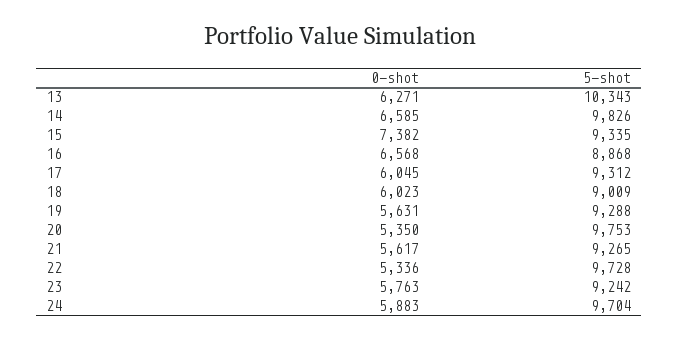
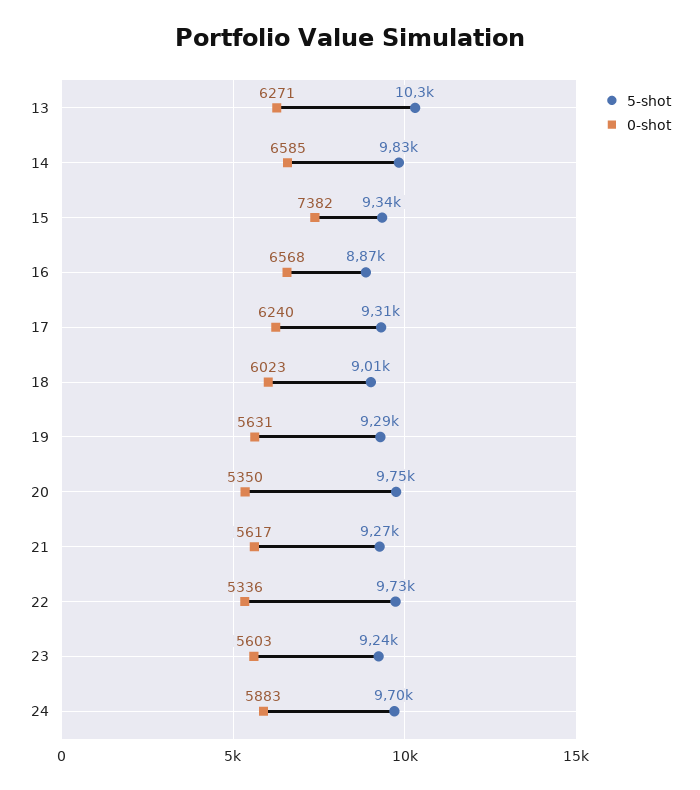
0-shot, 17: 6045 -> 6240
0-shot, 23: 5763 -> 5603

